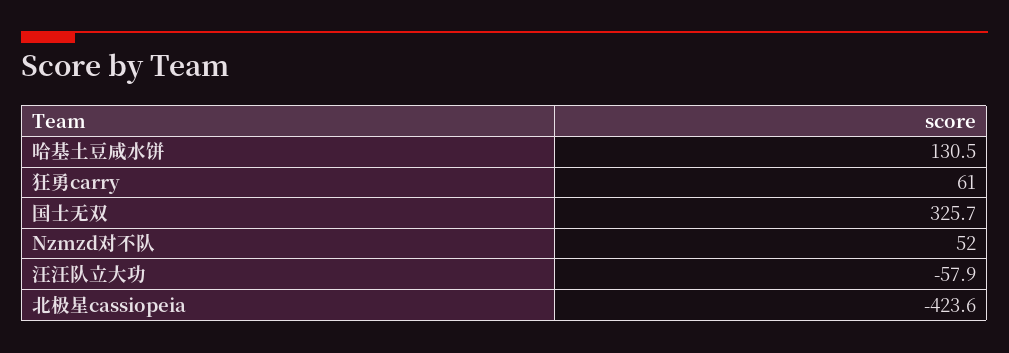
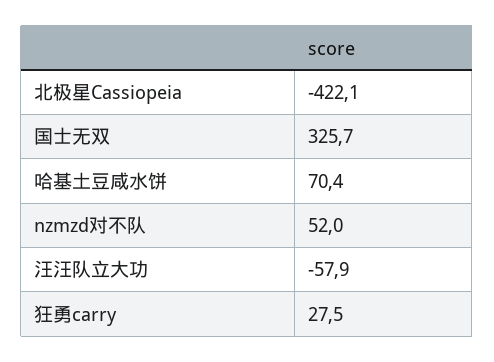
哈基土豆咸水饼: 130.5 -> 70.4
狂勇carry: 61 -> 27.5
北极星cassiopeia: -423.6 -> -422.1

